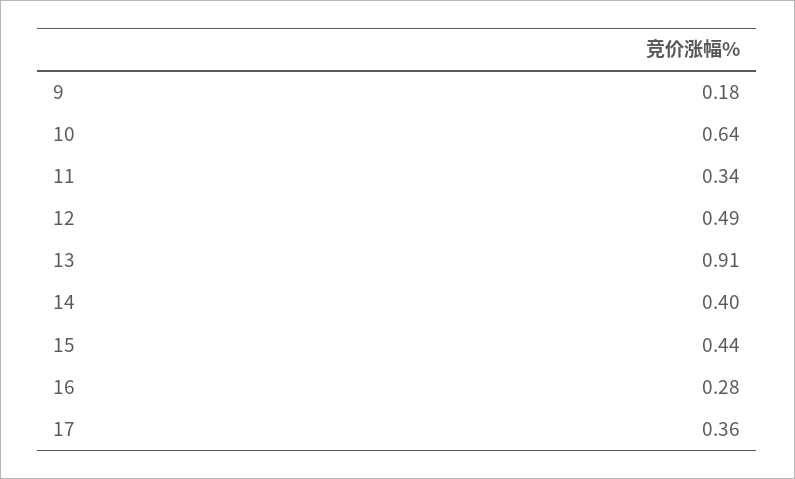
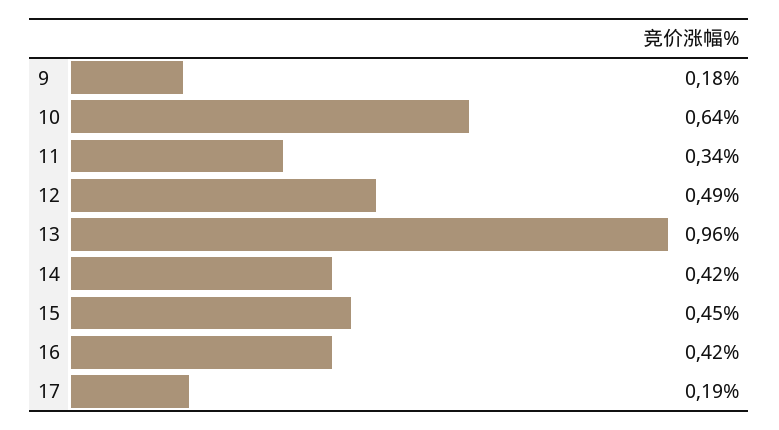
13: 0.91 -> 0.96
14: 0.4 -> 0.42
15: 0.44 -> 0.45
16: 0.28 -> 0.42
17: 0.36 -> 0.19

